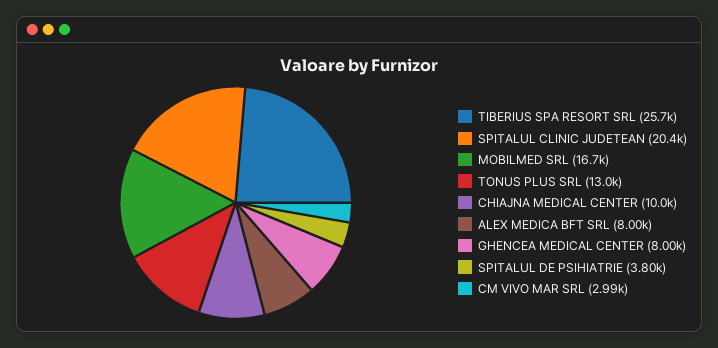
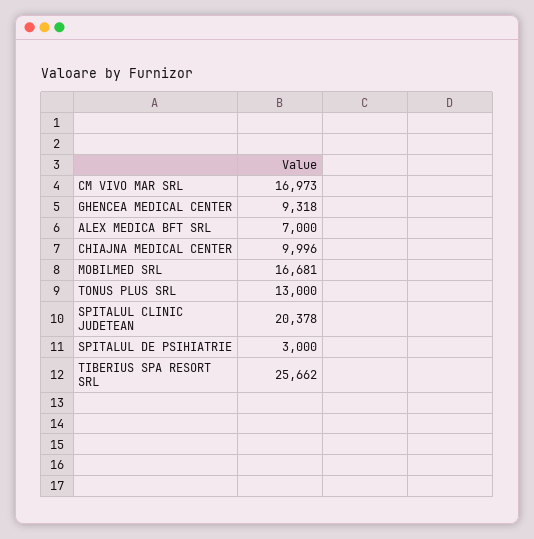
ALEX MEDICA BFT SRL: 8000 -> 7000
GHENCEA MEDICAL CENTER: 8000 -> 9318
SPITALUL DE PSIHIATRIE: 3800 -> 3000
CM VIVO MAR SRL: 2990 -> 16973

